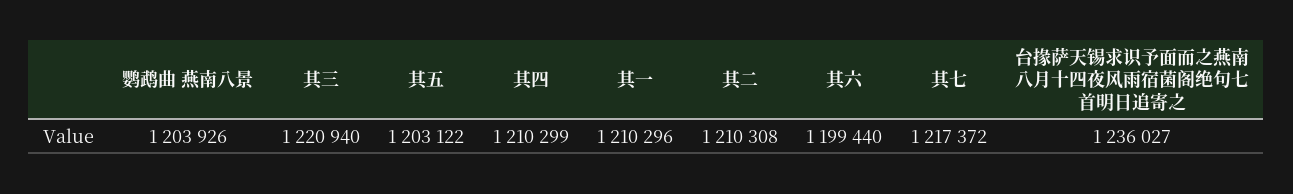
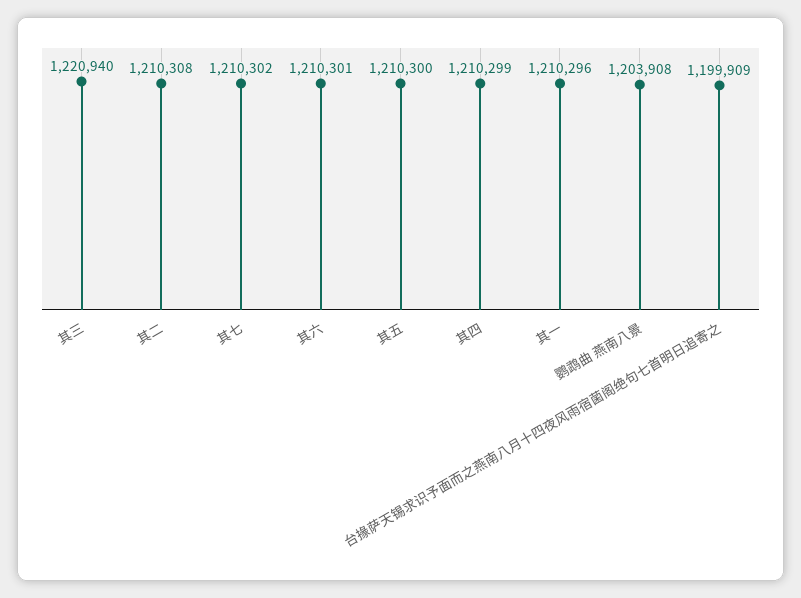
鹦鹉曲 燕南八景: 1203926 -> 1203908
其五: 1203122 -> 1210300
其六: 1199440 -> 1210301
其七: 1217372 -> 1210302
台掾萨天锡求识予面而之燕南八月十四夜风雨宿菌阁绝句七首明日追寄之: 1236027 -> 1199909

